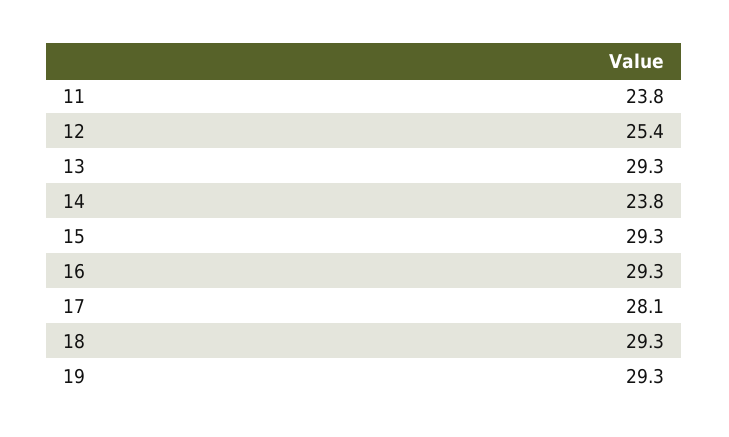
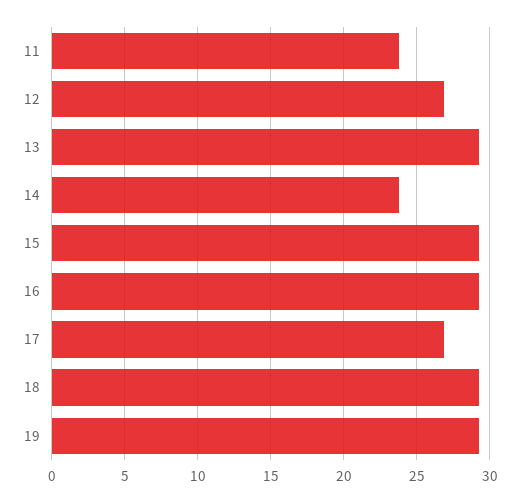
12: 25.4 -> 27
17: 28.1 -> 27

